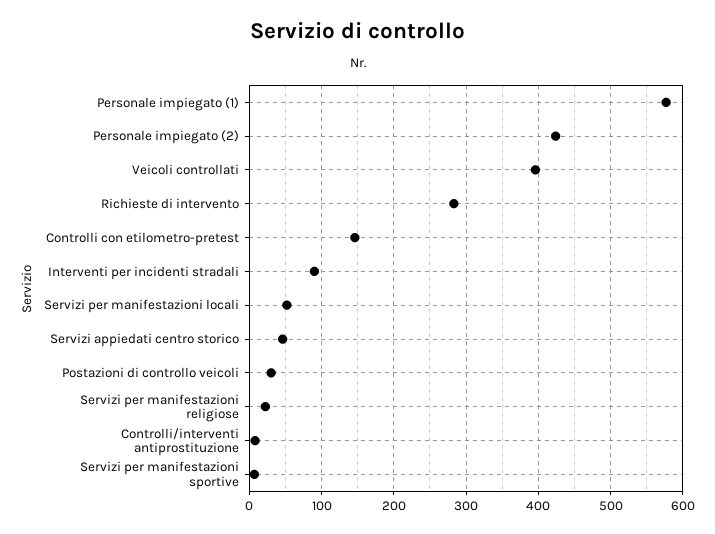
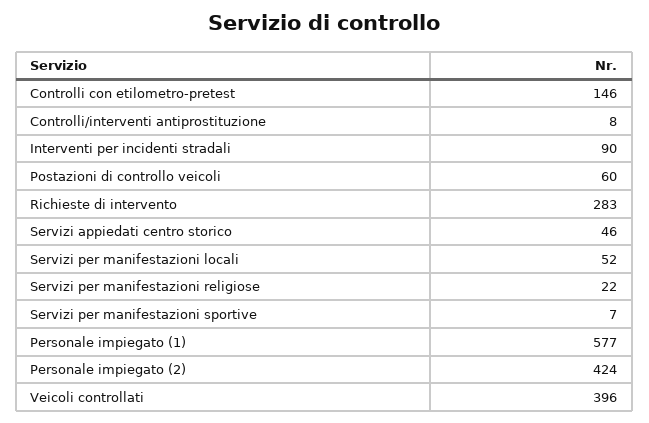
Postazioni di controllo veicoli: 30 -> 60

